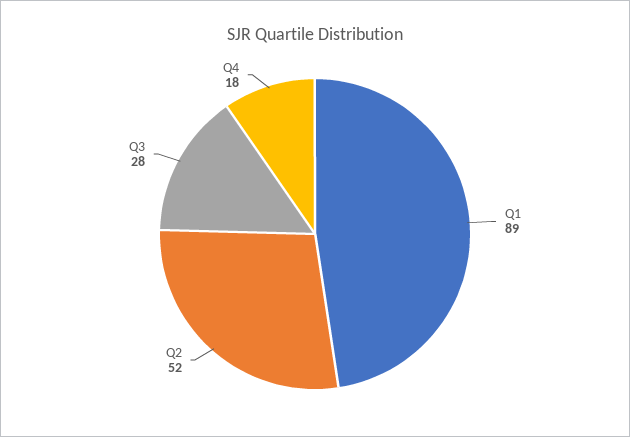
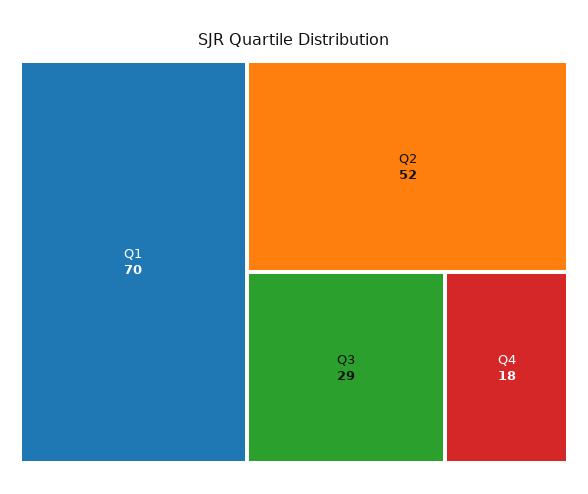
Q1: 89 -> 70
Q3: 28 -> 29

